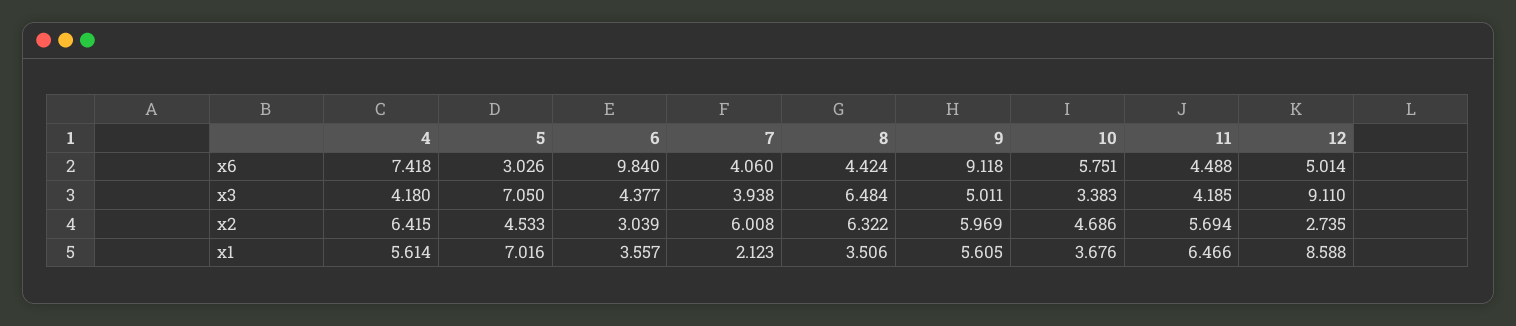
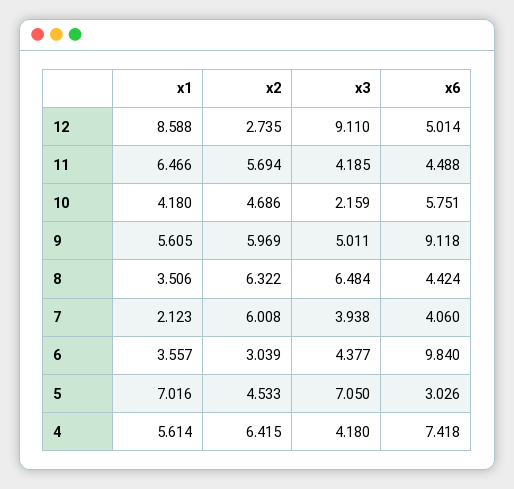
10, x3: 3.383 -> 2.159
10, x1: 3.676 -> 4.18

